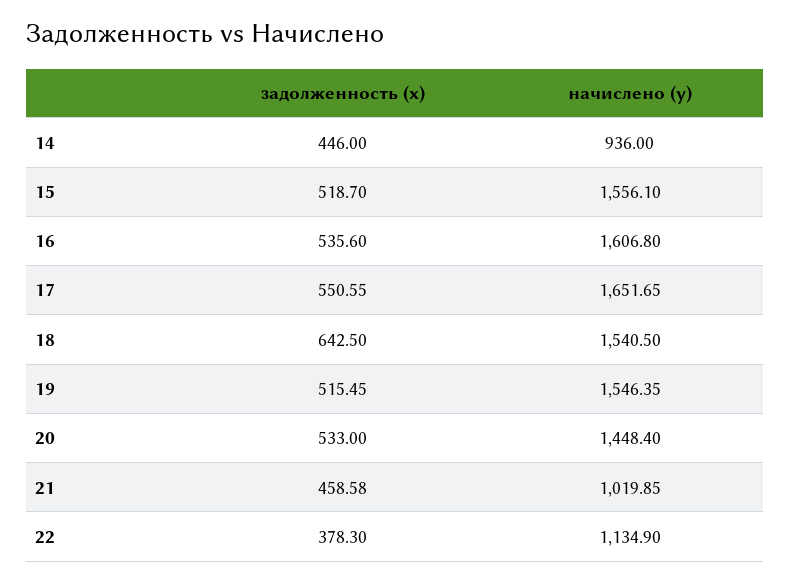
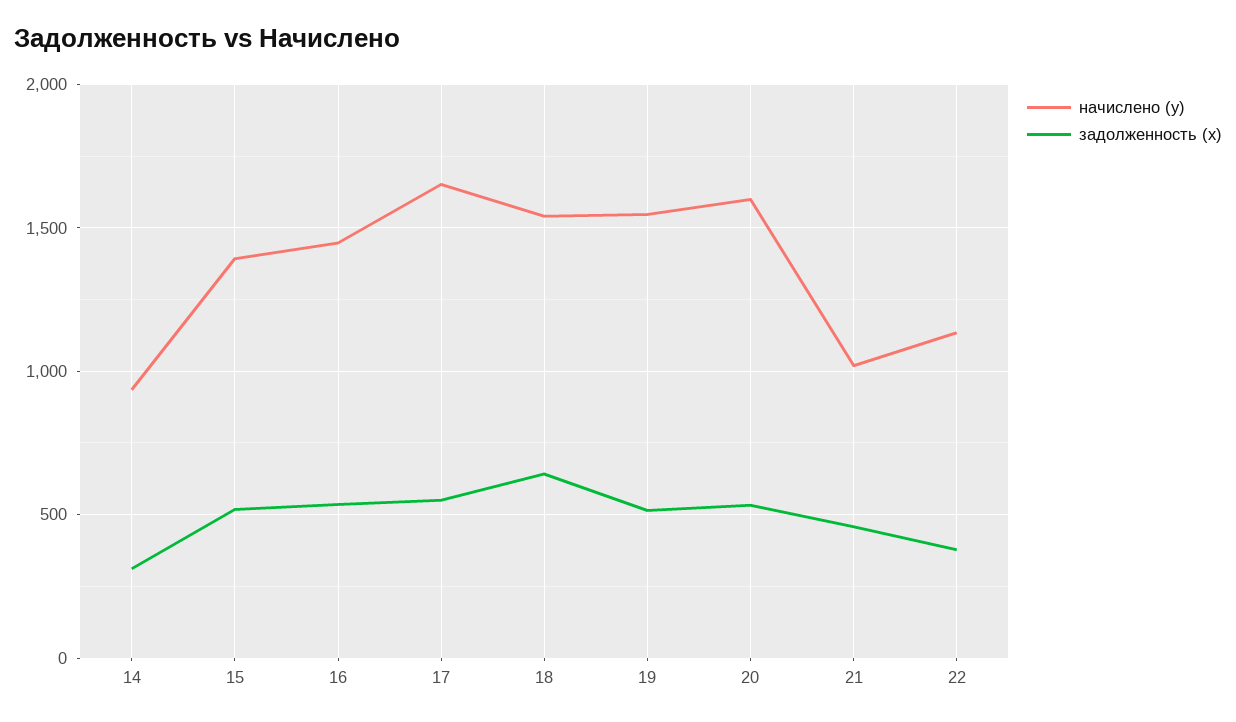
задолженность (x), 14: 446 -> 300
начислено (y), 15: 1556.1 -> 1400
начислено (y), 16: 1606.8 -> 1450
начислено (y), 20: 1448.4 -> 1600

